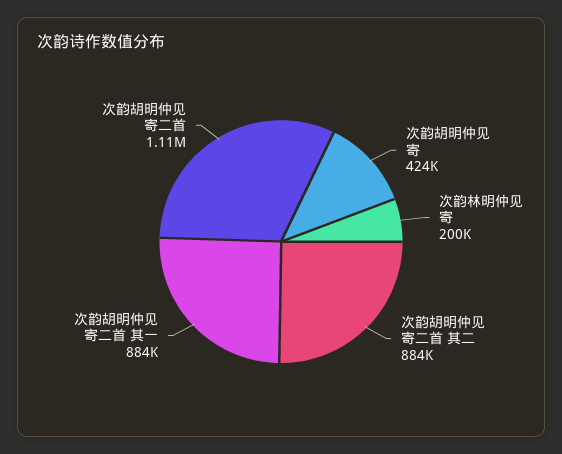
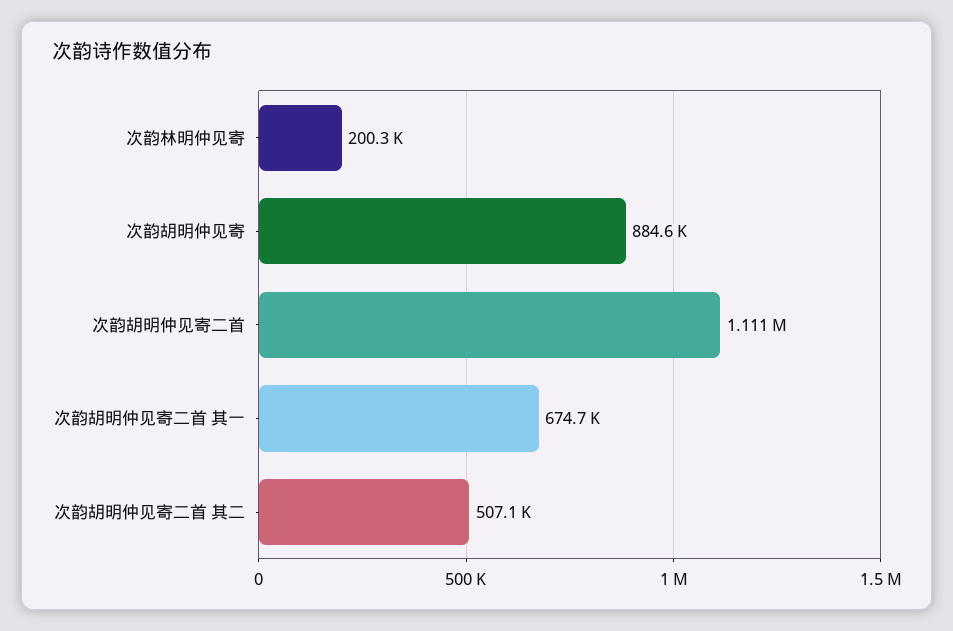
次韵胡明仲见寄: 424000 -> 884600
次韵胡明仲见寄二首 其二: 884000 -> 507100
次韵胡明仲见寄二首 其一: 884000 -> 674700

